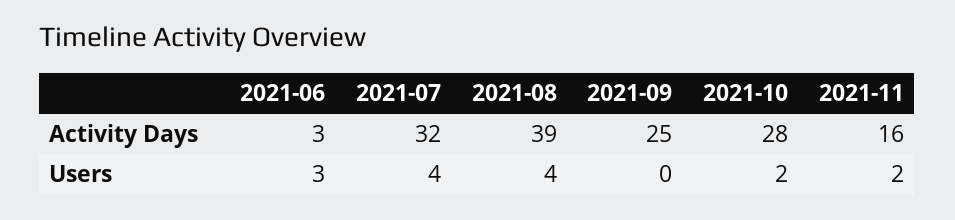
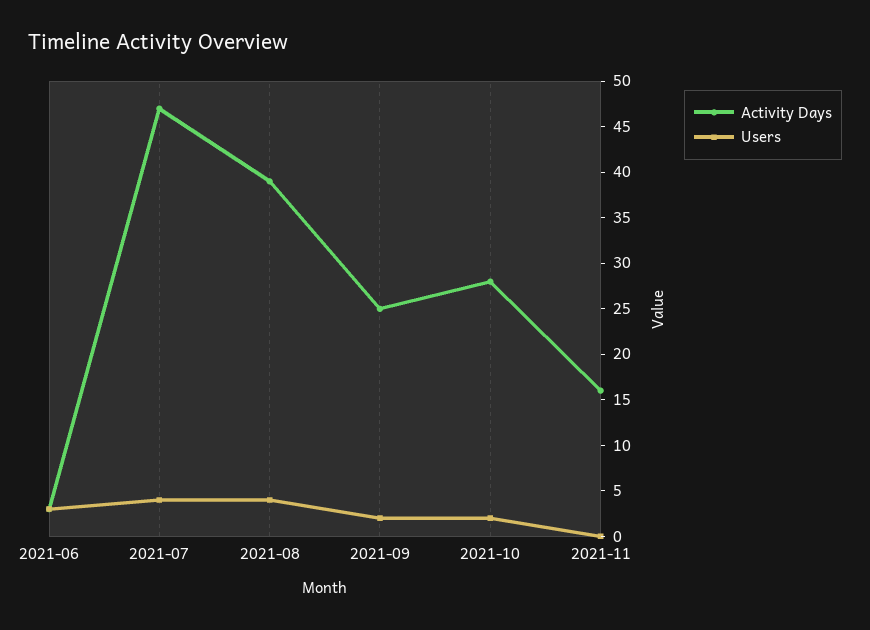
Activity Days, 2021-07: 32 -> 47
Users, 2021-09: 0 -> 2
Users, 2021-11: 2 -> 0

